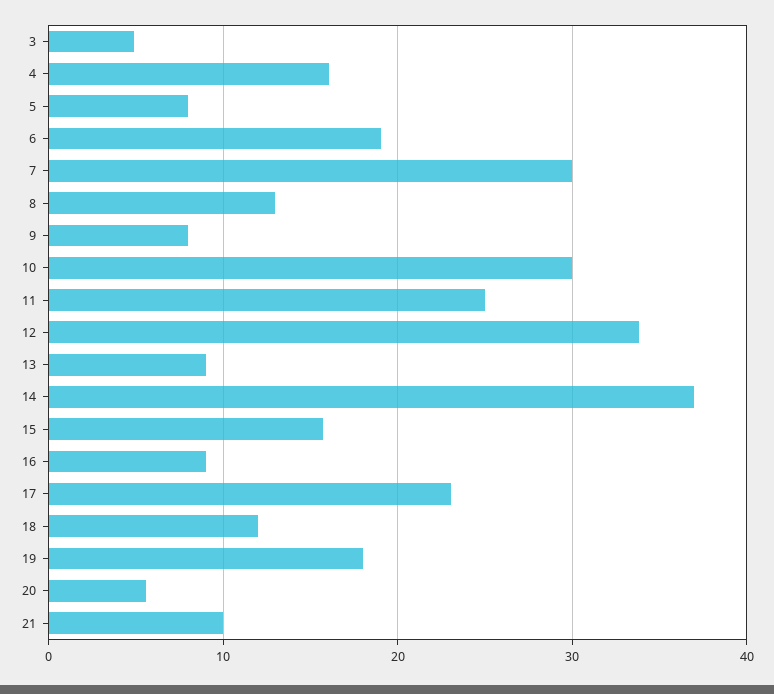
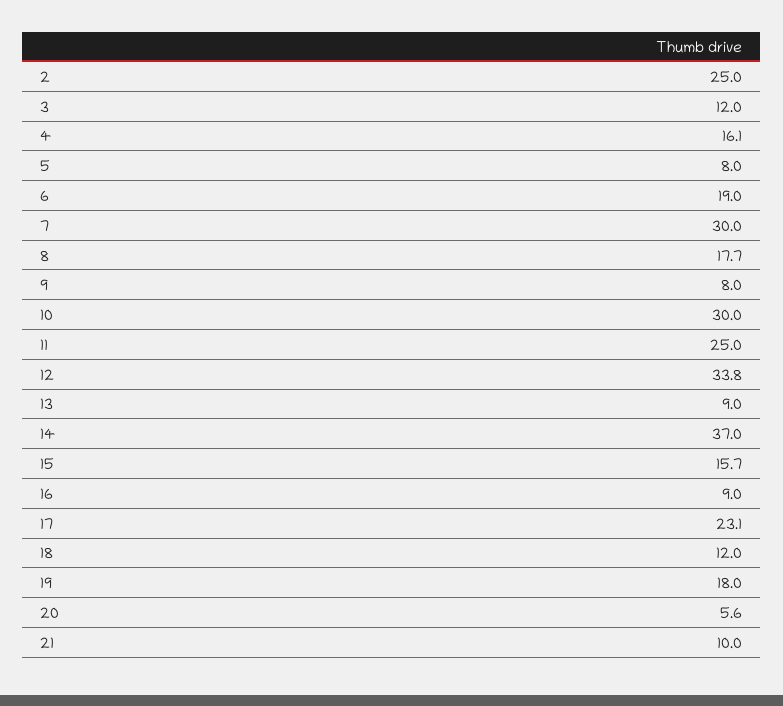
3: 5 -> 12
8: 13 -> 17.7
2: none -> 25

